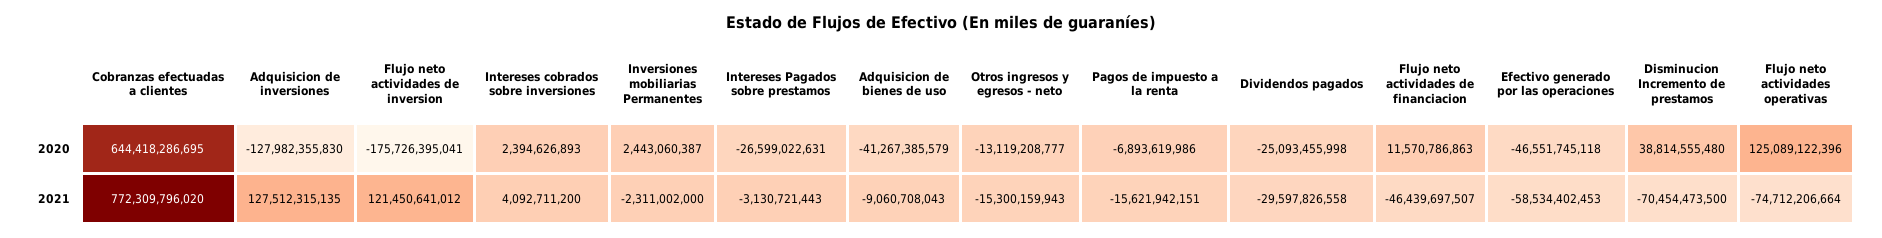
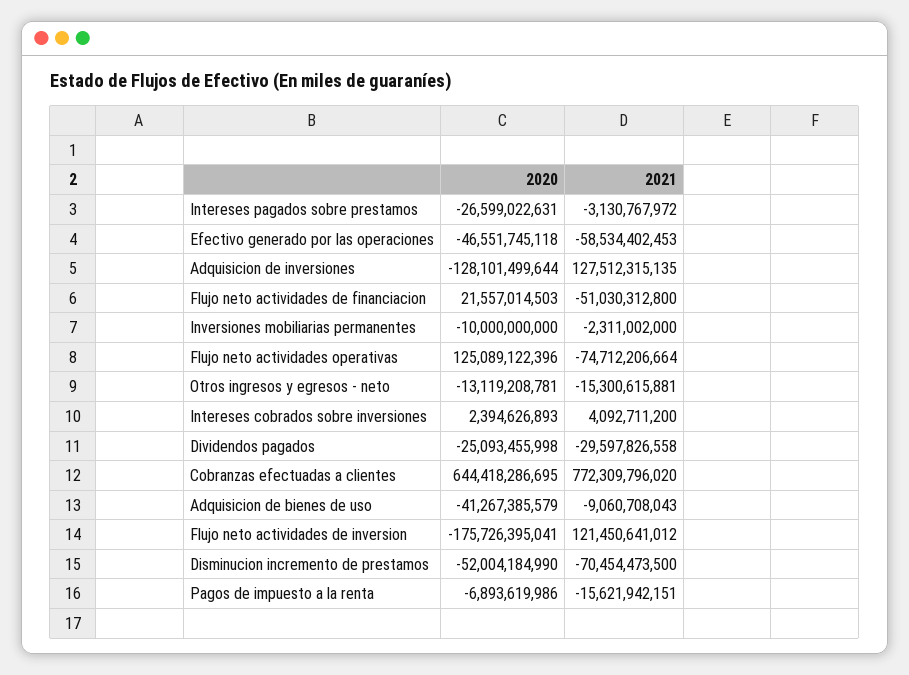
Adquisicion de inversiones, 2020: -127982355830 -> -128101499644
Inversiones mobiliarias Permanentes, 2020: 2443060387 -> -10000000000
Otros ingresos y egresos - neto, 2020: -13119208777 -> -13119208781
Flujo neto actividades de financiacion, 2020: 11570786863 -> 21557014503
Disminucion Incremento de prestamos, 2020: 38814555480 -> -52004184990
Intereses Pagados sobre prestamos, 2021: -3130721443 -> -3130767972
Otros ingresos y egresos - neto, 2021: -15300159943 -> -15300615881
Flujo neto actividades de financiacion, 2021: -46439697507 -> -51030312800

